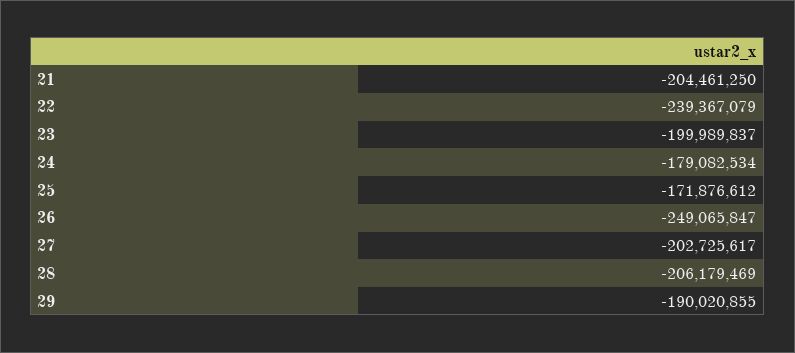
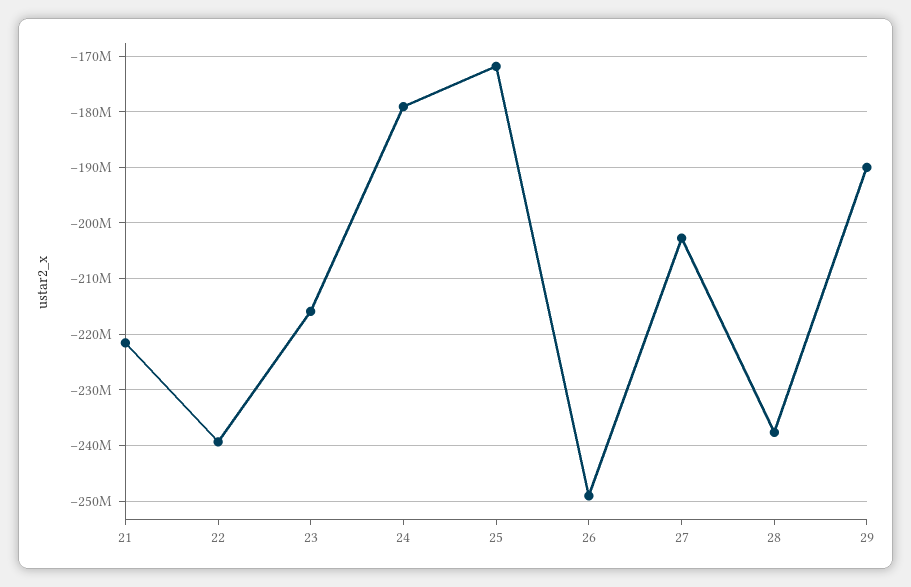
21: -204461250 -> -222000000
23: -199989837 -> -216000000
28: -206179469 -> -238000000

